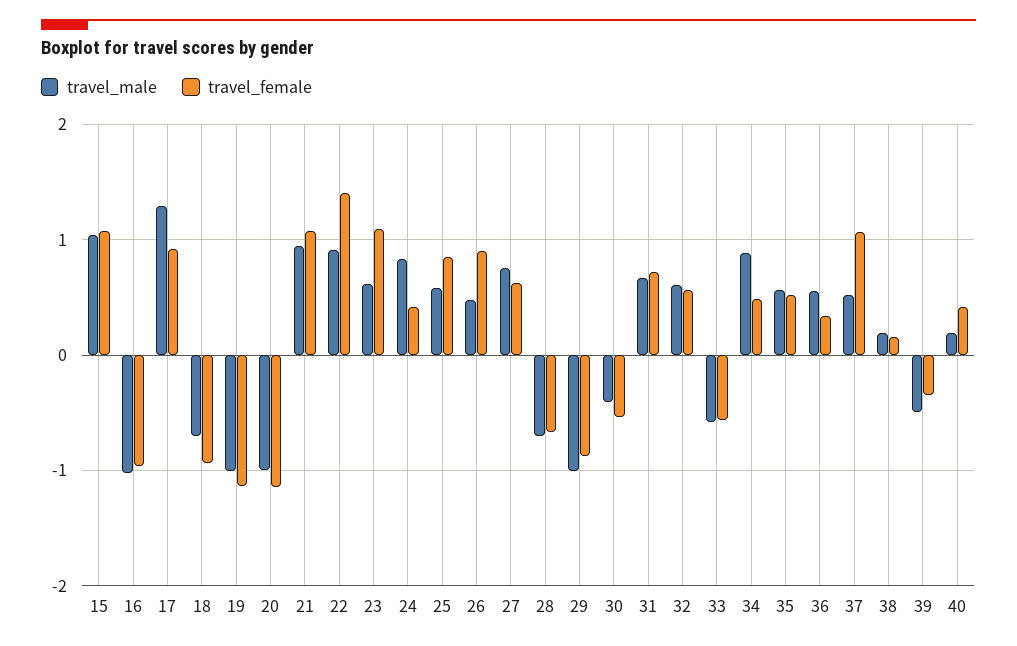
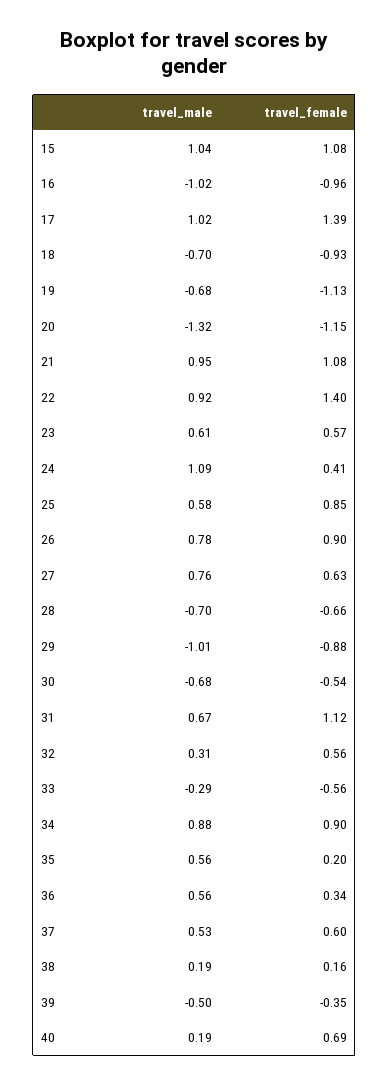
travel_male, 17: 1.3 -> 1.02
travel_female, 17: 0.9 -> 1.39
travel_male, 19: -1 -> -0.68
travel_male, 20: -1 -> -1.32
travel_female, 23: 1.1 -> 0.57
travel_male, 24: 0.8 -> 1.09
travel_male, 26: 0.5 -> 0.78
travel_male, 30: -0.4 -> -0.68
travel_female, 31: 0.7 -> 1.12
travel_male, 32: 0.6 -> 0.31
travel_male, 33: -0.6 -> -0.29
travel_female, 34: 0.5 -> 0.9
travel_female, 35: 0.5 -> 0.2
travel_female, 37: 1.1 -> 0.6
travel_female, 40: 0.4 -> 0.69

